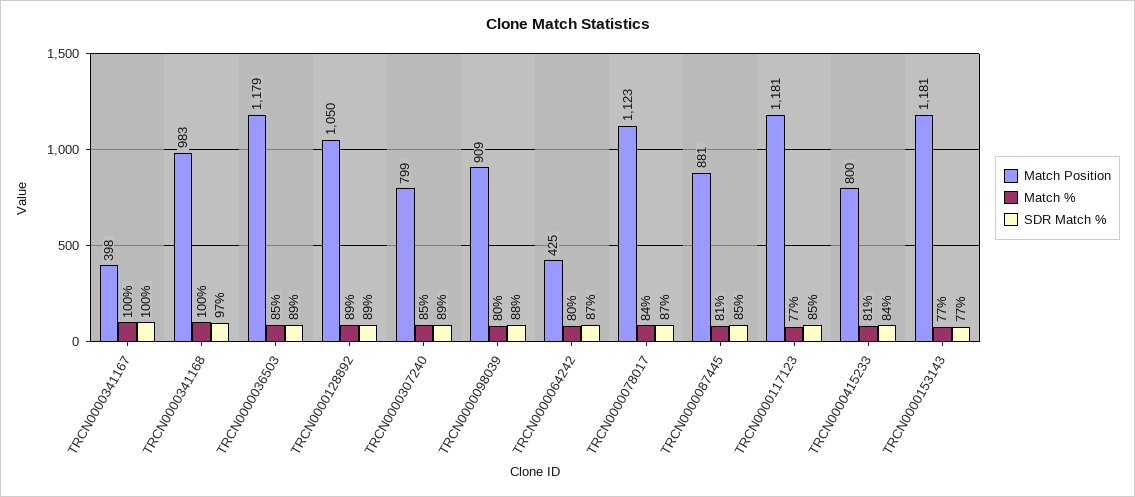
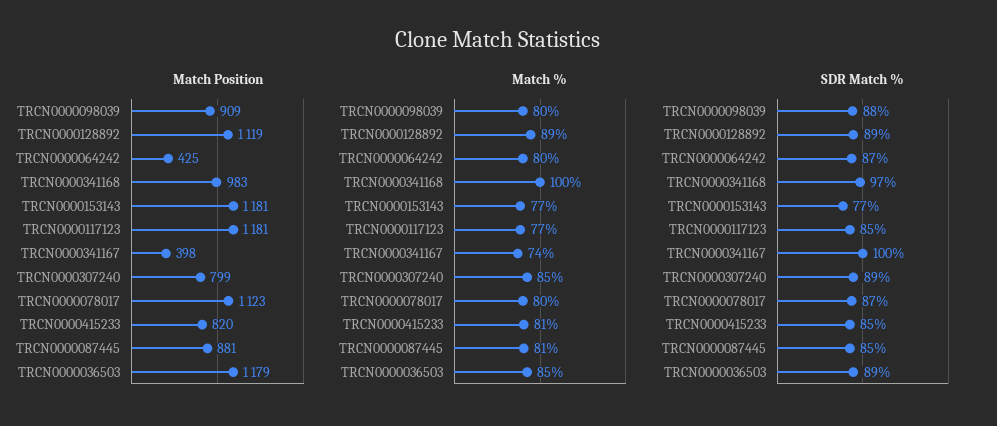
Match %, TRCN0000341167: 100 -> 74
Match Position, TRCN0000128892: 1050 -> 1119
Match %, TRCN0000078017: 84 -> 80
Match Position, TRCN0000415233: 800 -> 820
SDR Match %, TRCN0000415233: 84 -> 85

